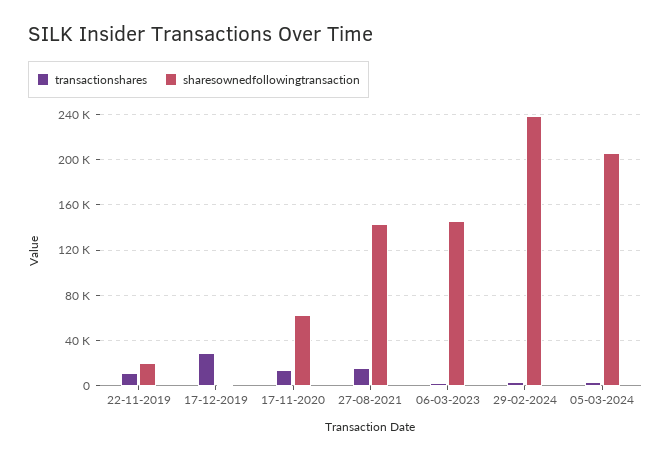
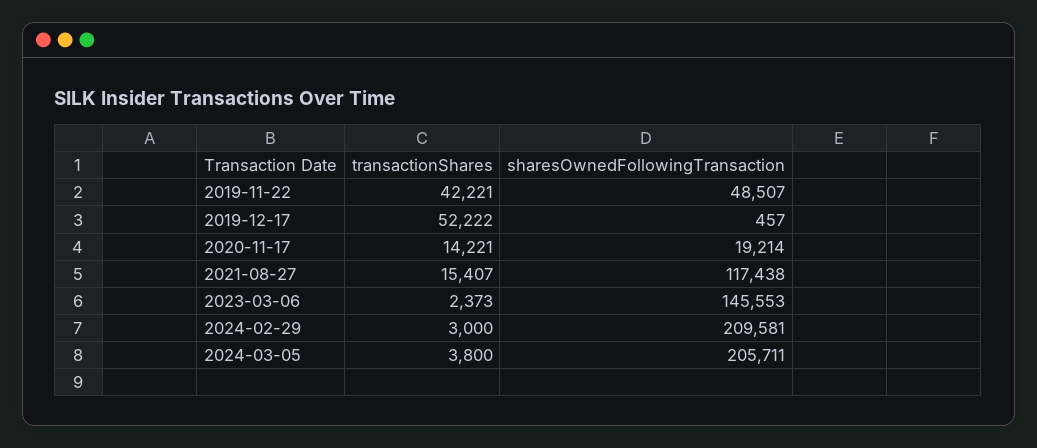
transactionshares, 22-11-2019: 10000 -> 42221
sharesownedfollowingtransaction, 22-11-2019: 20000 -> 48507
transactionshares, 17-12-2019: 30000 -> 52222
sharesownedfollowingtransaction, 17-11-2020: 60000 -> 19214
sharesownedfollowingtransaction, 27-08-2021: 140000 -> 117438
sharesownedfollowingtransaction, 29-02-2024: 240000 -> 209581

